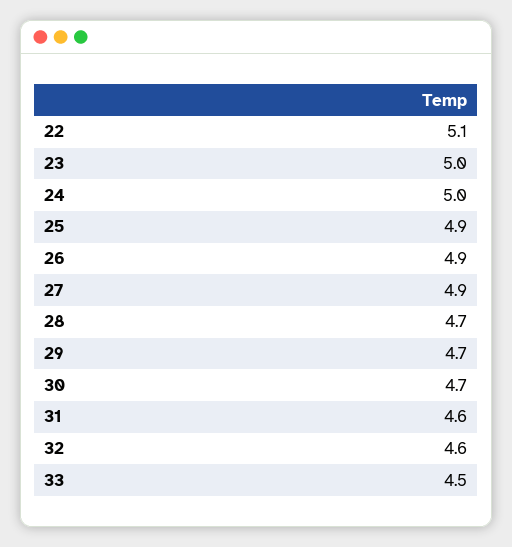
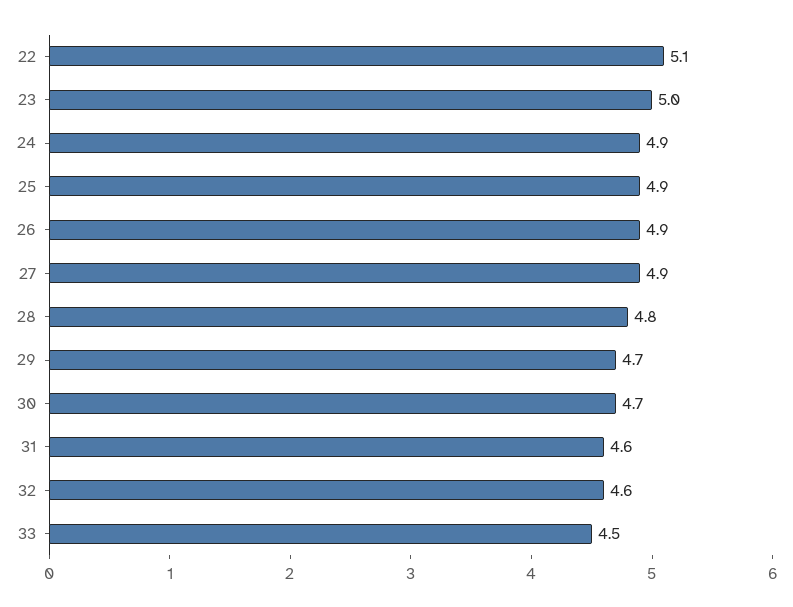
24: 5 -> 4.9
28: 4.7 -> 4.8

